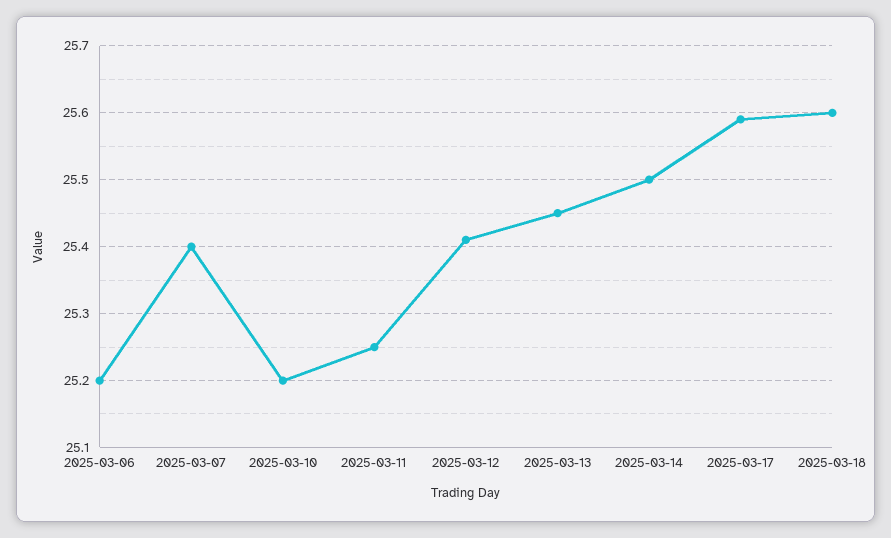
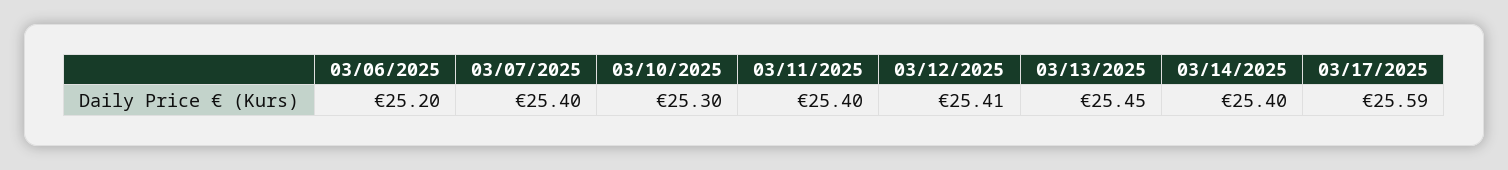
2025-03-10: 25.2 -> 25.3
2025-03-11: 25.25 -> 25.4
2025-03-14: 25.5 -> 25.4
2025-03-18: 25.6 -> none

